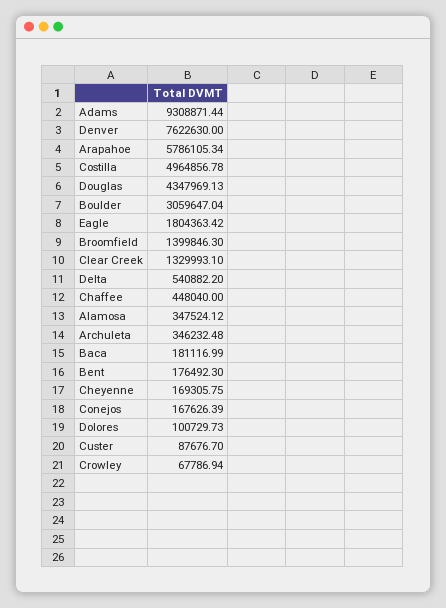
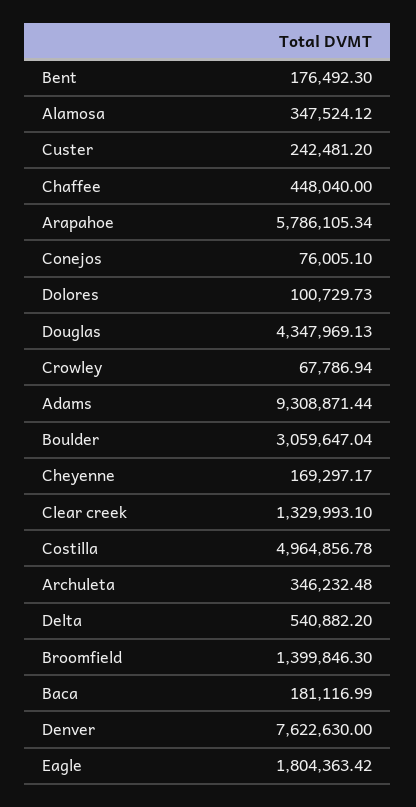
Cheyenne: 169305.75 -> 169297.17
Conejos: 167626.39 -> 76005.1
Custer: 87676.7 -> 242481.2

